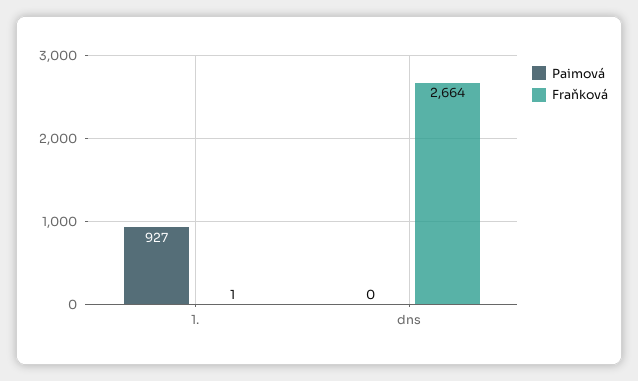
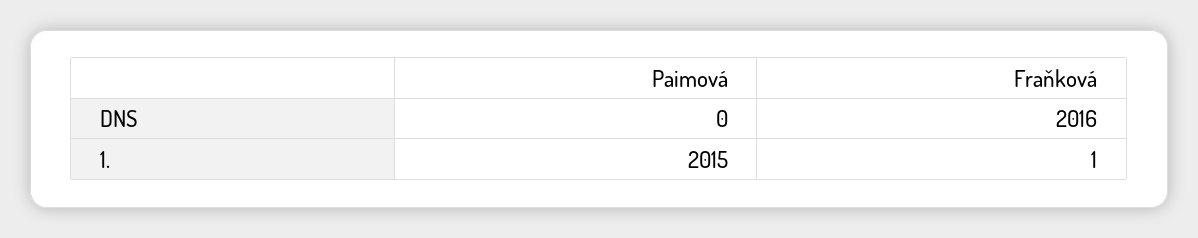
Paimová, 1.: 927 -> 2015
Fraňková, dns: 2664 -> 2016

